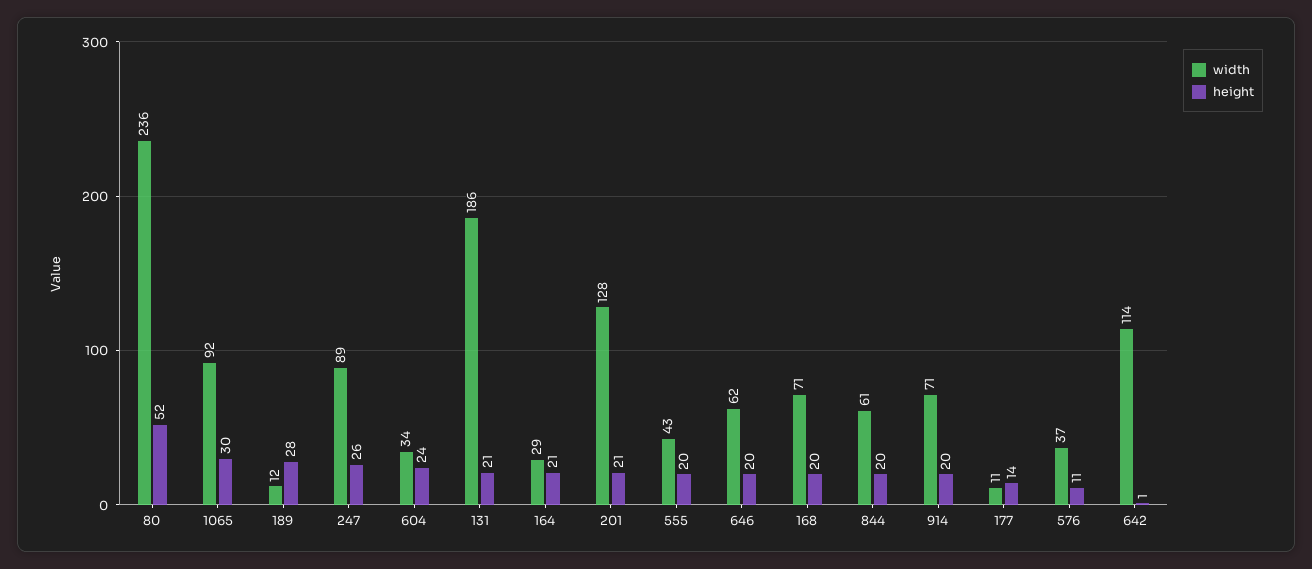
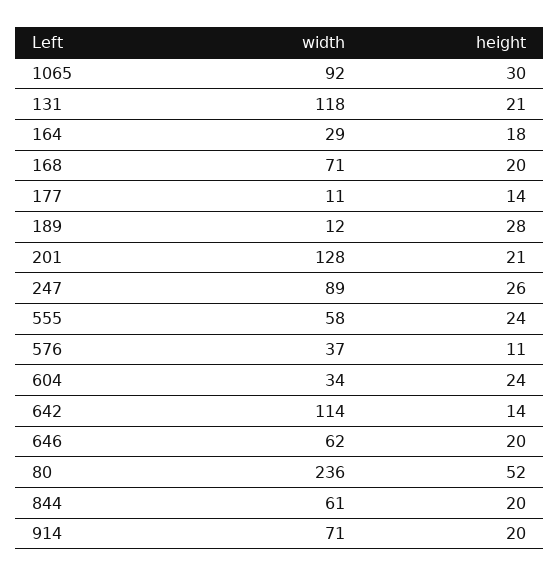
width, 131: 186 -> 118
height, 164: 21 -> 18
width, 555: 43 -> 58
height, 555: 20 -> 24
height, 642: 1 -> 14

